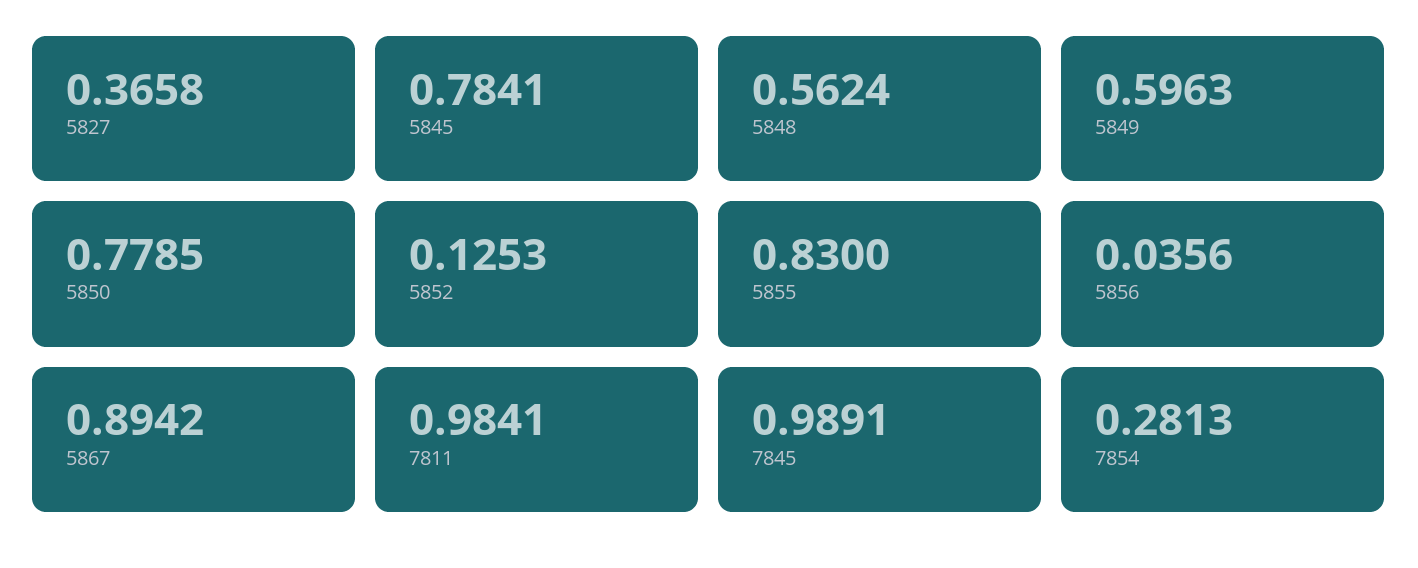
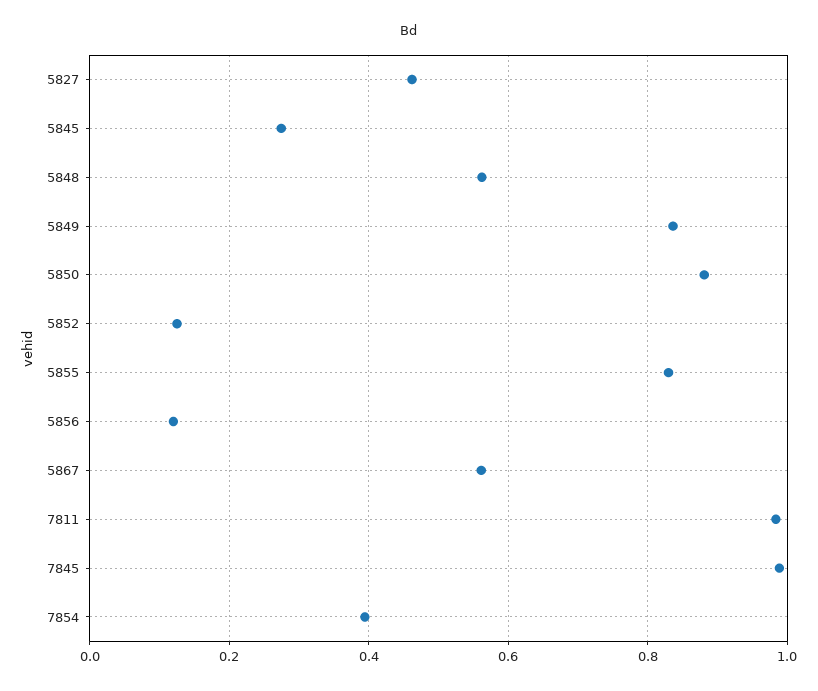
5827: 0.3658 -> 0.46
5845: 0.7841 -> 0.28
5849: 0.5963 -> 0.84
5850: 0.7785 -> 0.88
5856: 0.0356 -> 0.12
5867: 0.8942 -> 0.56
7854: 0.2813 -> 0.4

